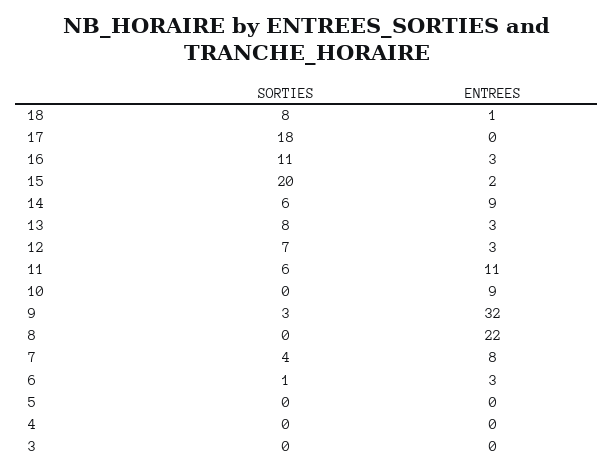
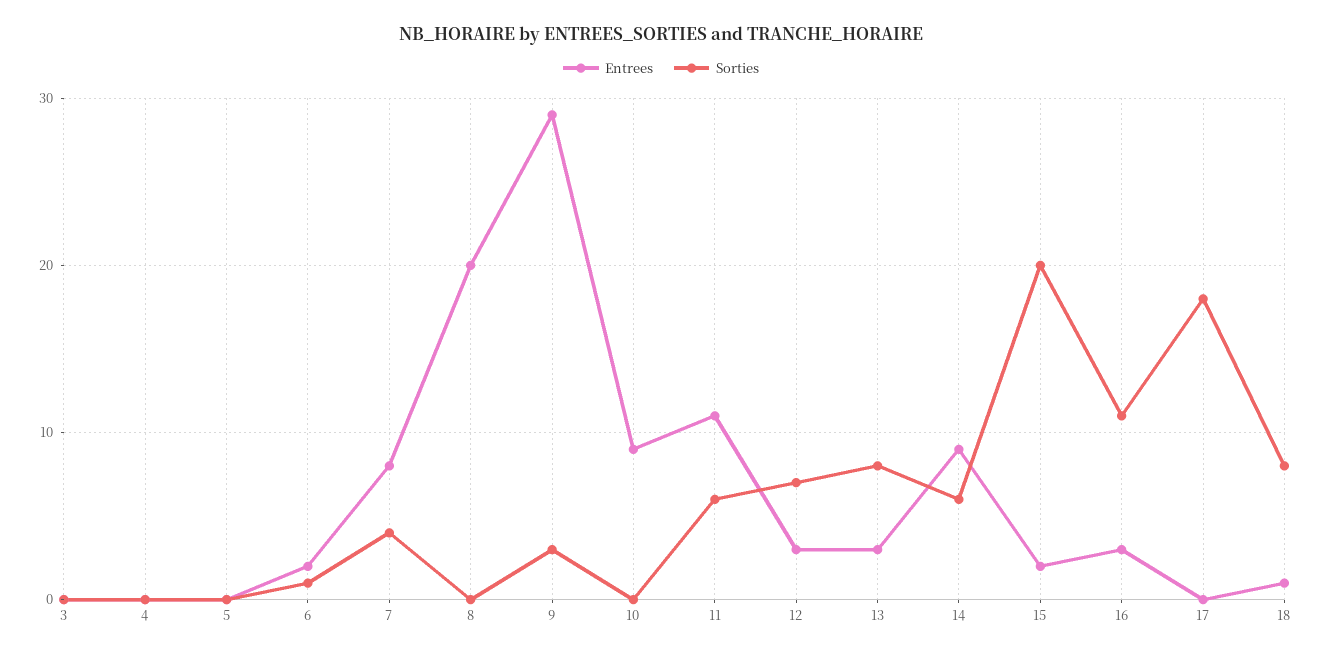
ENTREES, 9: 32 -> 29
ENTREES, 8: 22 -> 20
ENTREES, 6: 3 -> 2

